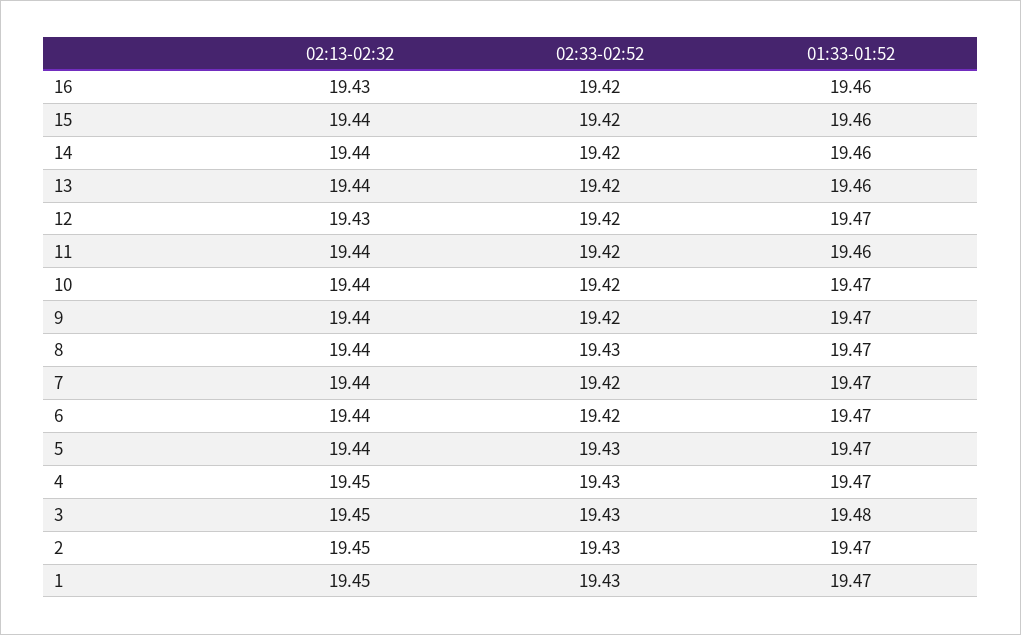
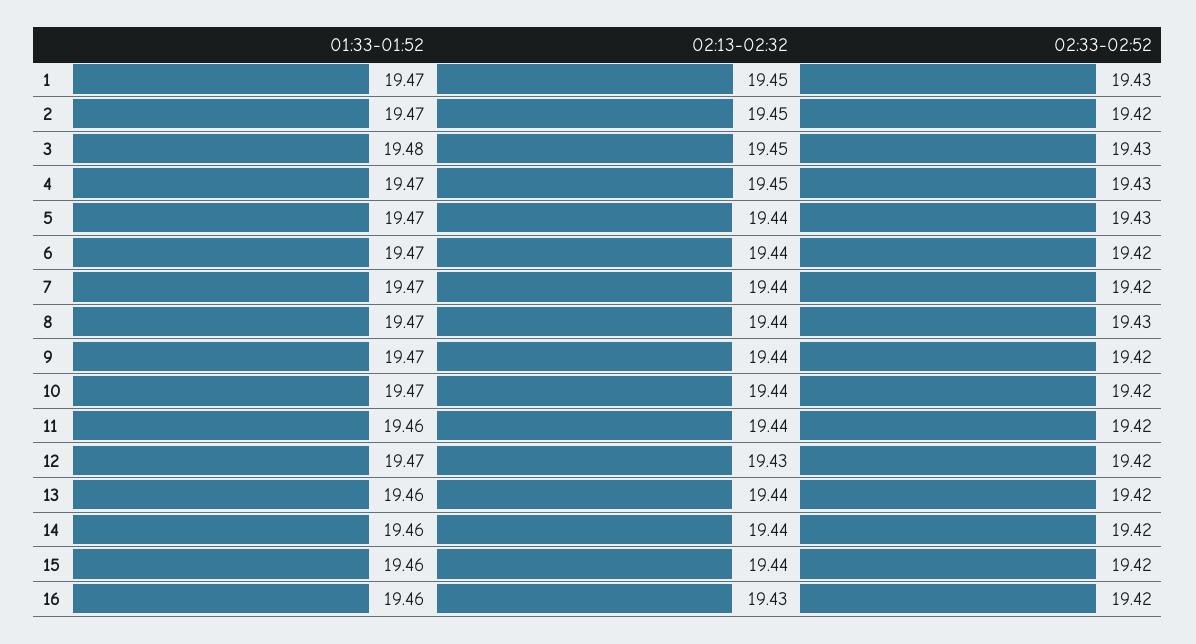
02:33-02:52, 2: 19.43 -> 19.42

